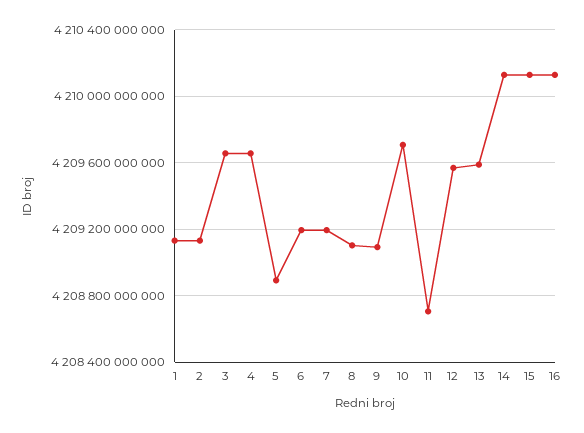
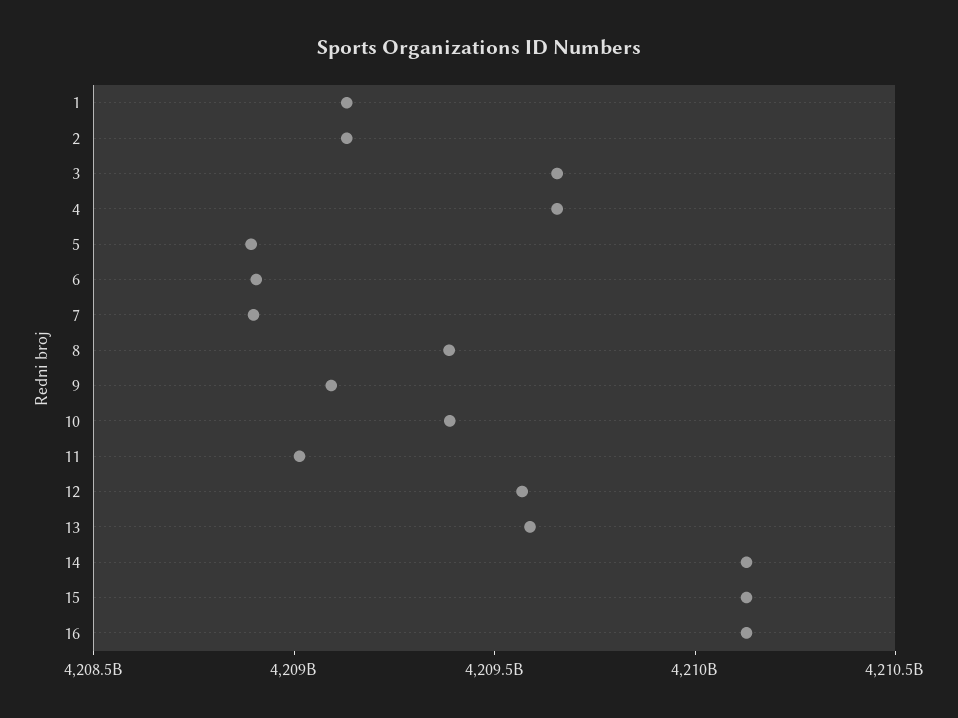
6: 4209200000000 -> 4208900000000
7: 4209200000000 -> 4208900000000
8: 4209100000000 -> 4209400000000
10: 4209700000000 -> 4209400000000
11: 4208700000000 -> 4209000000000

